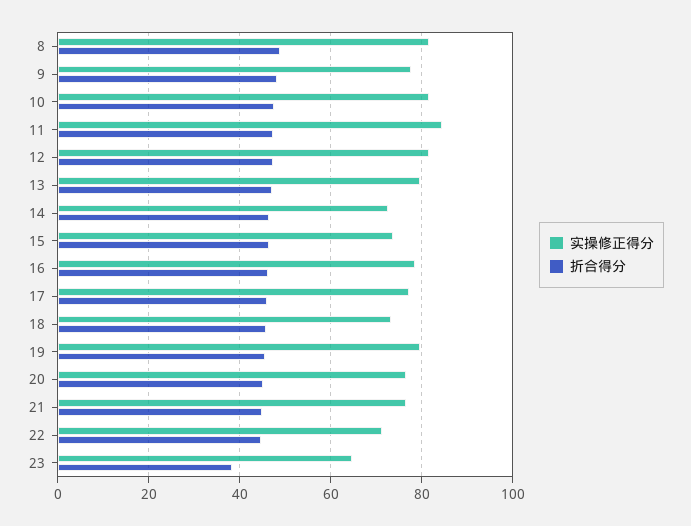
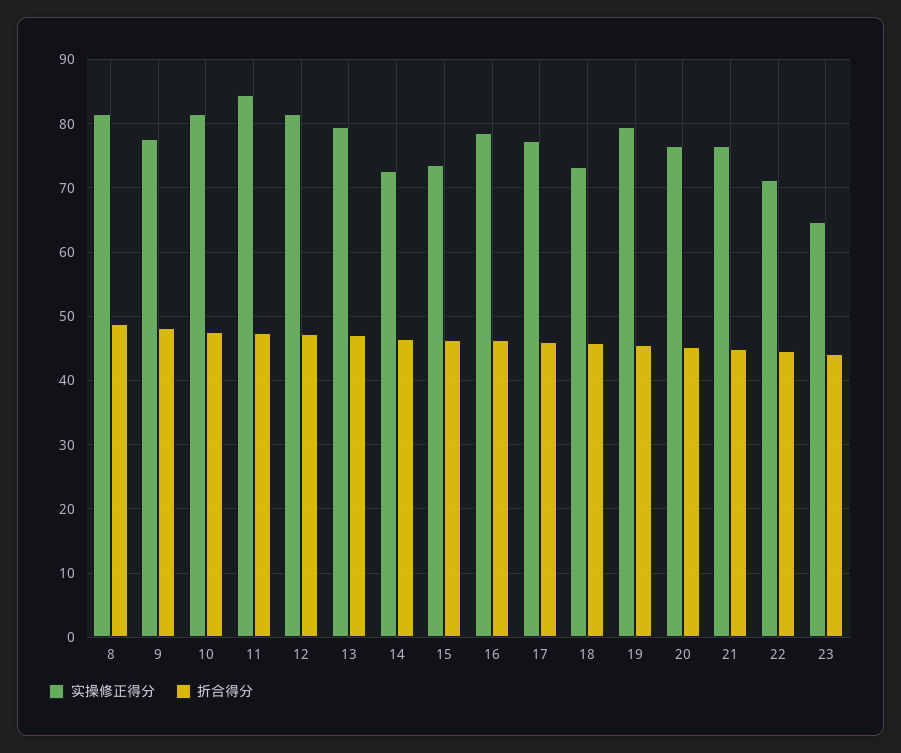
折合得分, 23: 38 -> 44

